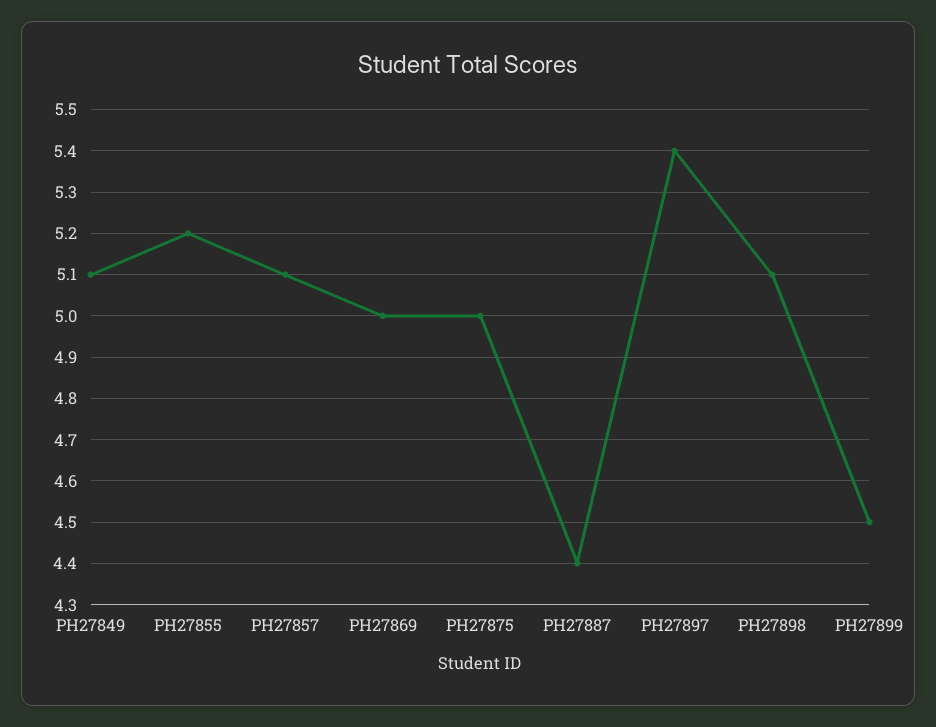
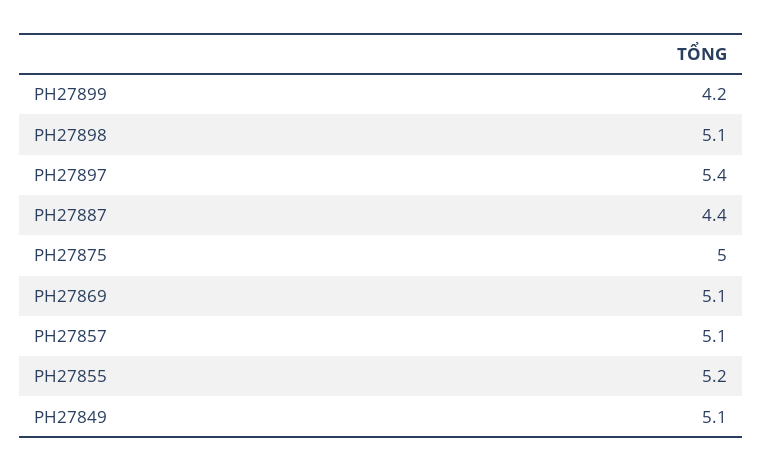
PH27869: 5 -> 5.1
PH27899: 4.5 -> 4.2

